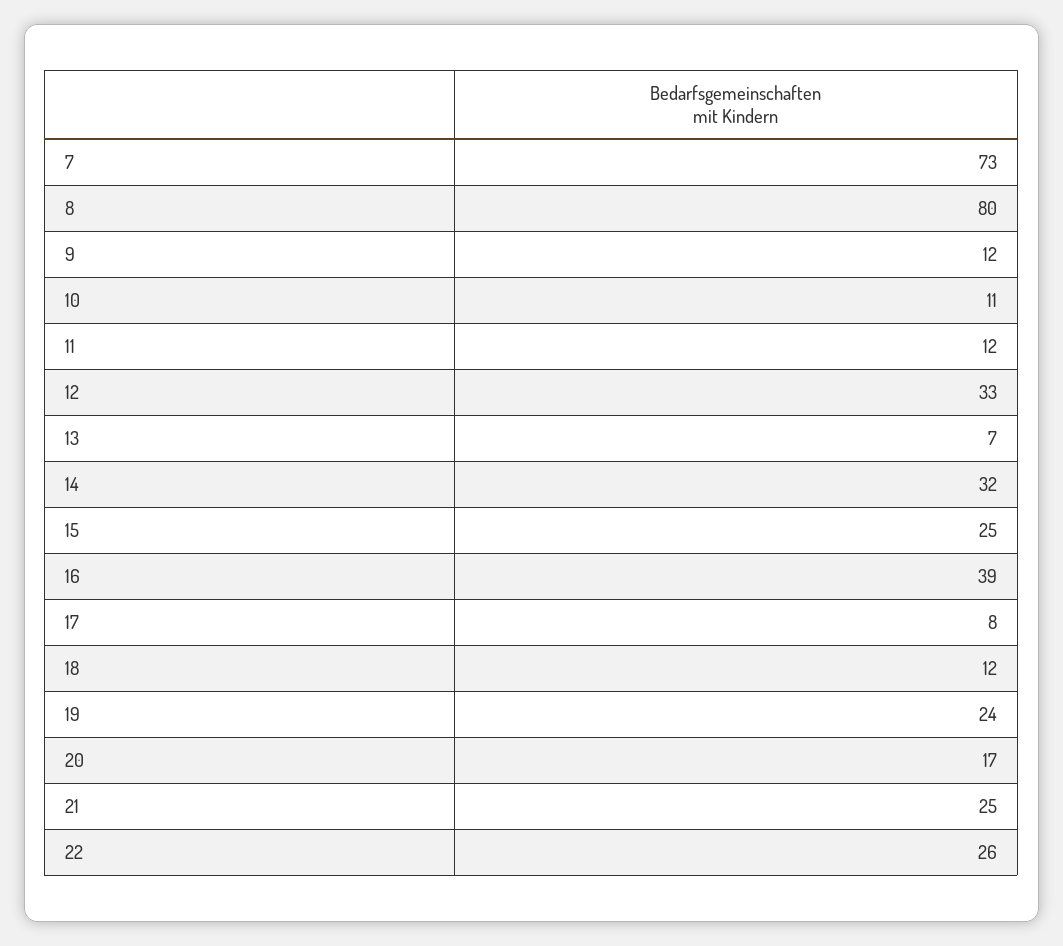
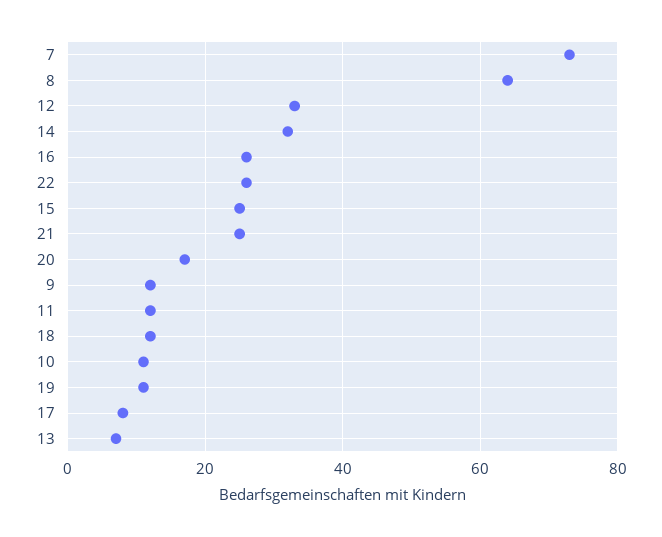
8: 80 -> 65
16: 39 -> 25
19: 24 -> 10

